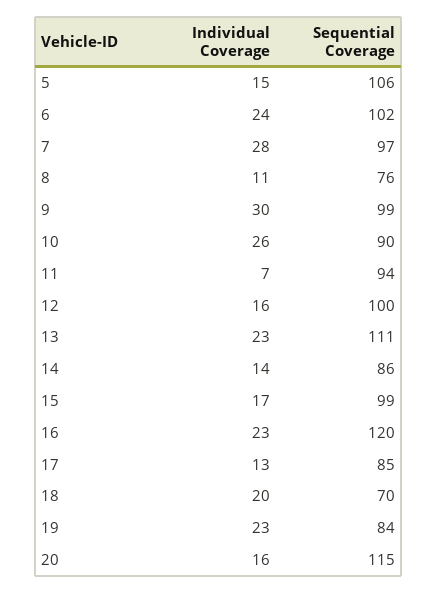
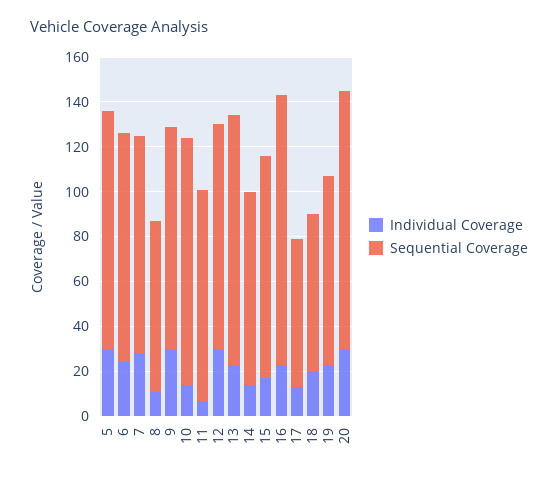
Individual Coverage, 5: 15 -> 30
Individual Coverage, 10: 26 -> 15
Sequential Coverage, 10: 90 -> 110
Individual Coverage, 12: 16 -> 30
Sequential Coverage, 17: 85 -> 65
Individual Coverage, 20: 16 -> 30

